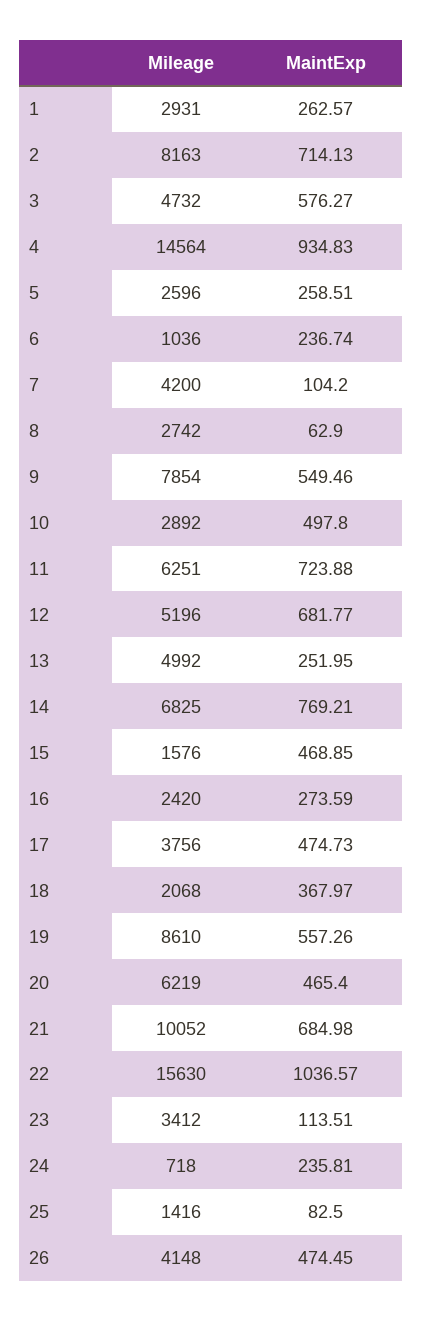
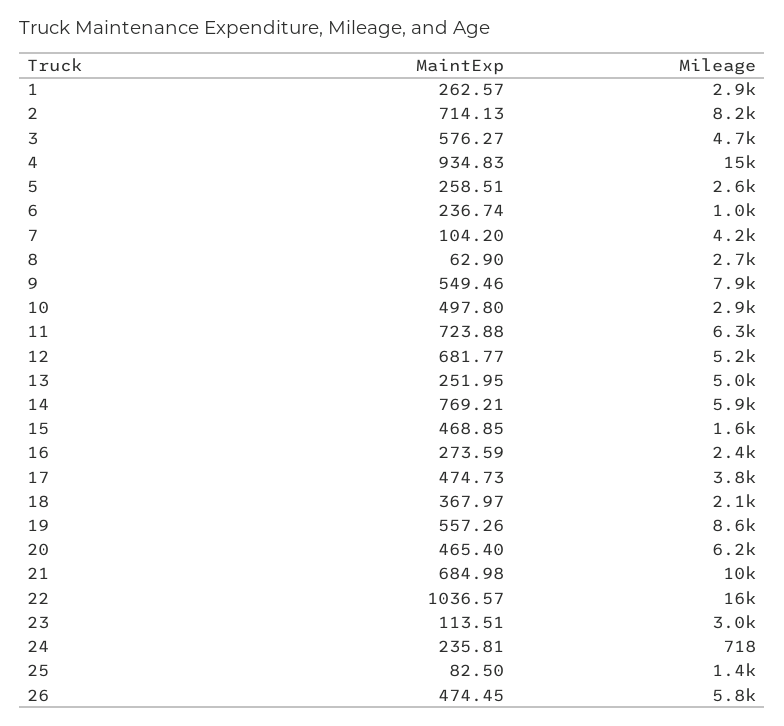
Mileage, 14: 6825 -> 5900
Mileage, 23: 3412 -> 3000
Mileage, 26: 4148 -> 5800

